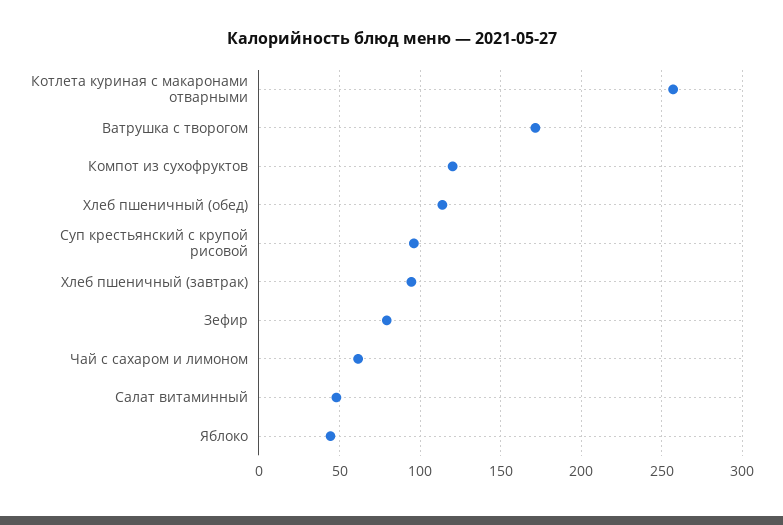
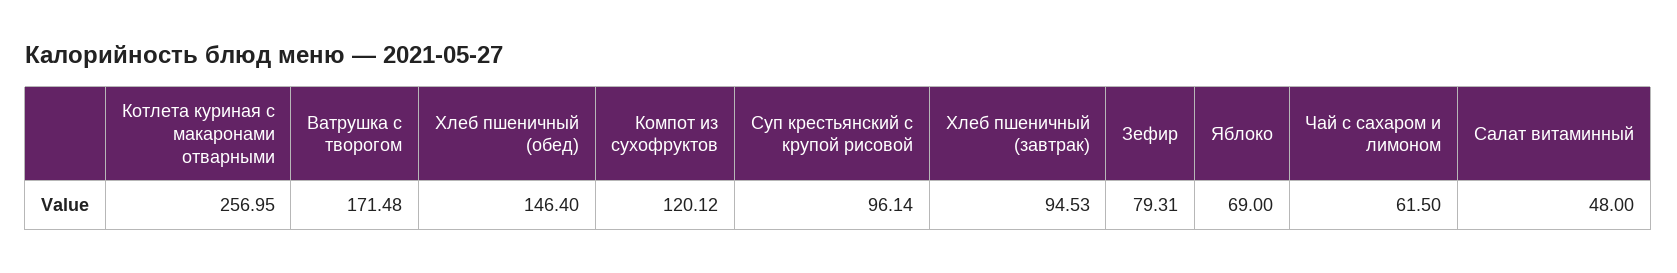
Хлеб пшеничный (обед): 115 -> 146.4
Яблоко: 45 -> 69

